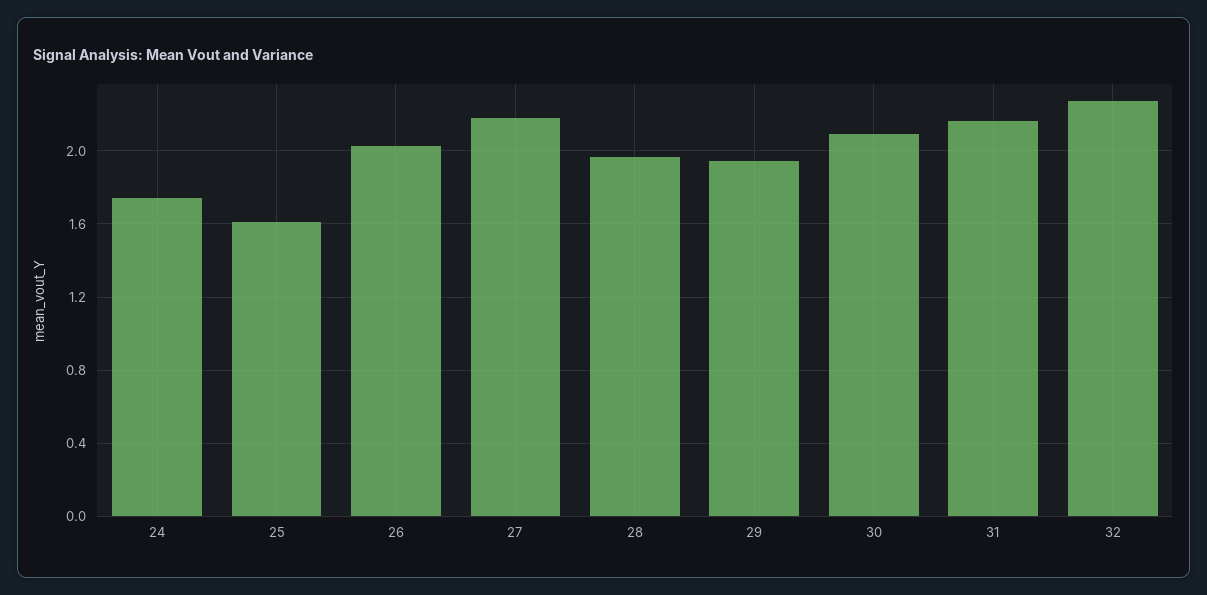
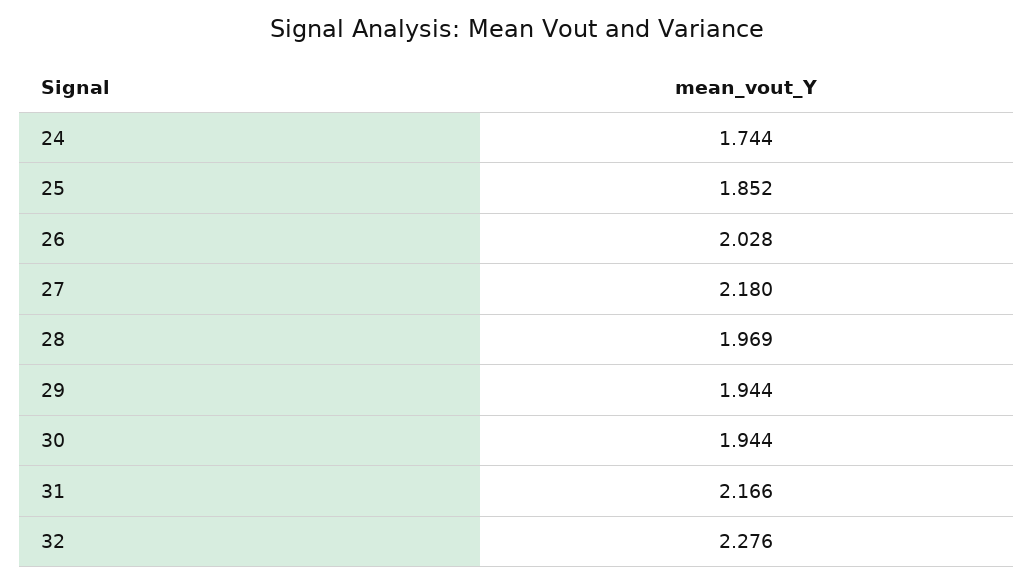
25: 1.6 -> 1.852
30: 2.1 -> 1.944

